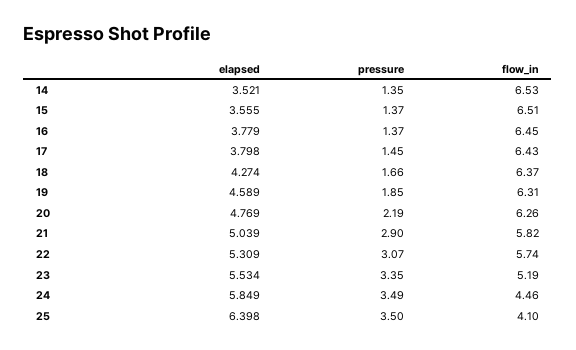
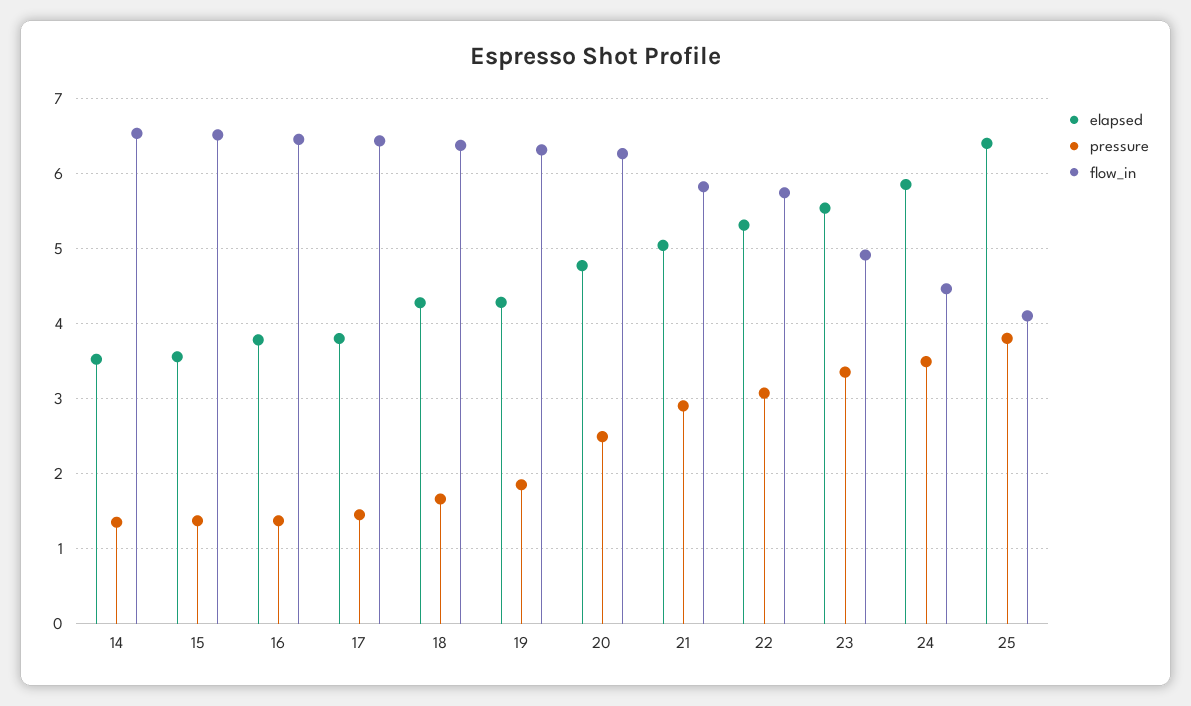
elapsed, 19: 4.589 -> 4.3
pressure, 20: 2.19 -> 2.5
flow_in, 23: 5.19 -> 4.9
pressure, 25: 3.5 -> 3.8

